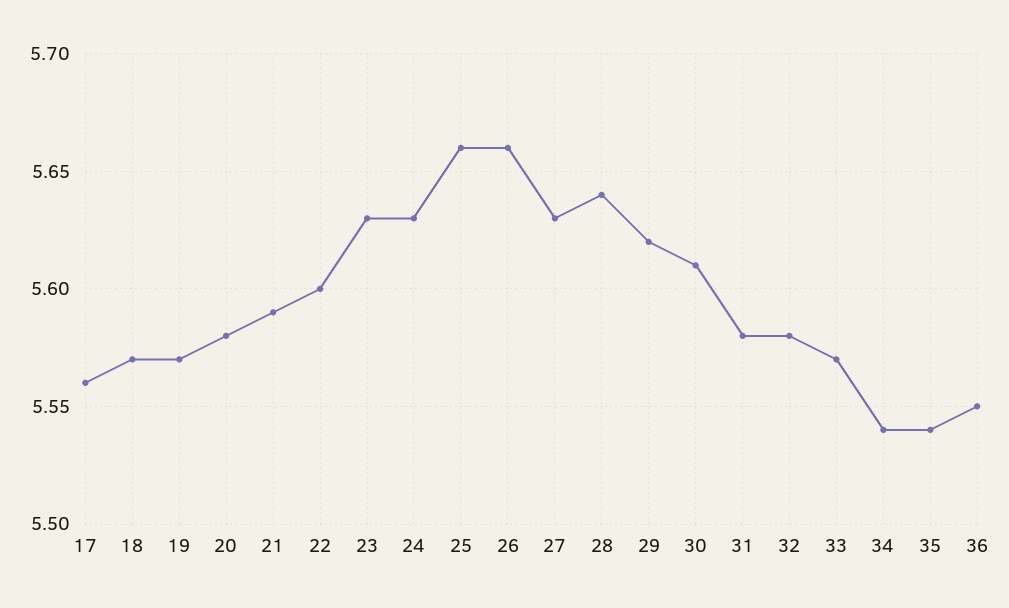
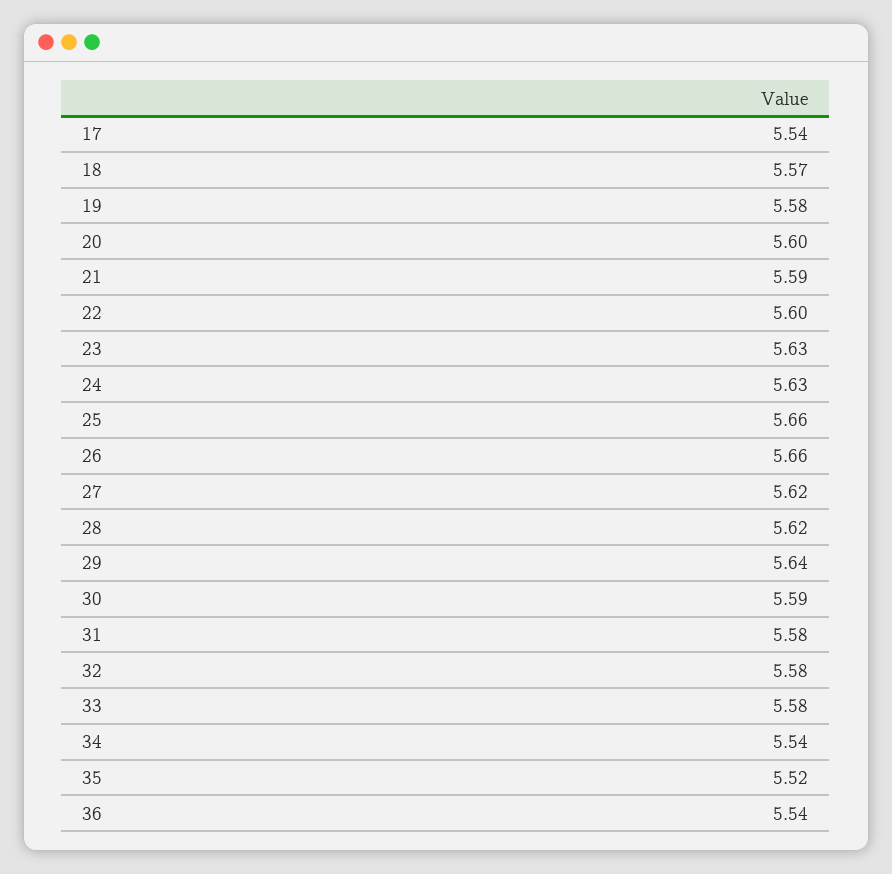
17: 5.56 -> 5.54
19: 5.57 -> 5.58
20: 5.58 -> 5.6
27: 5.63 -> 5.62
28: 5.64 -> 5.62
29: 5.62 -> 5.64
30: 5.61 -> 5.59
33: 5.57 -> 5.58
35: 5.54 -> 5.52
36: 5.55 -> 5.54

